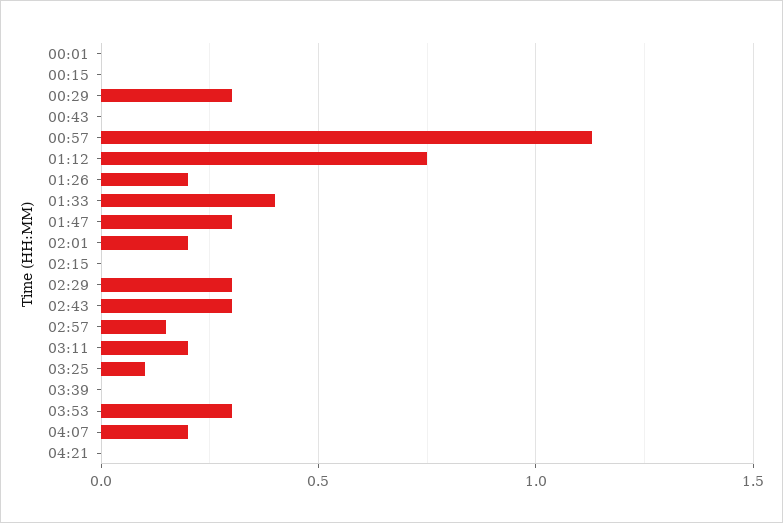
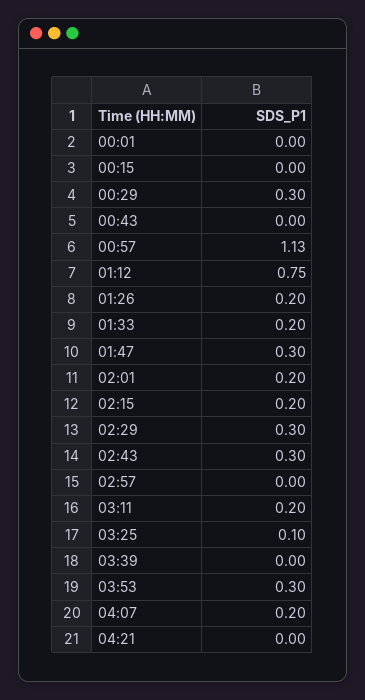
01:33: 0.4 -> 0.2
02:15: 0 -> 0.2
02:57: 0.15 -> 0

